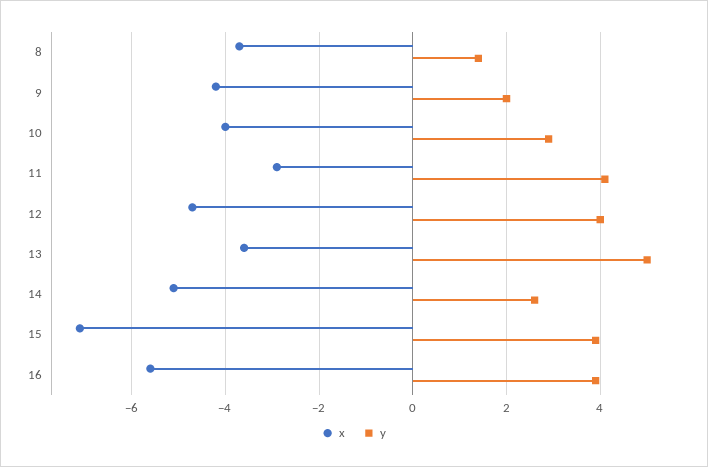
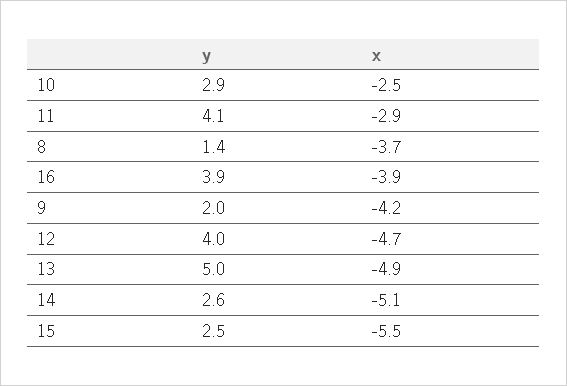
x, 10: -4 -> -2.5
x, 13: -3.5 -> -4.9
x, 15: -7 -> -5.5
y, 15: 4 -> 2.5
x, 16: -5.5 -> -3.9

